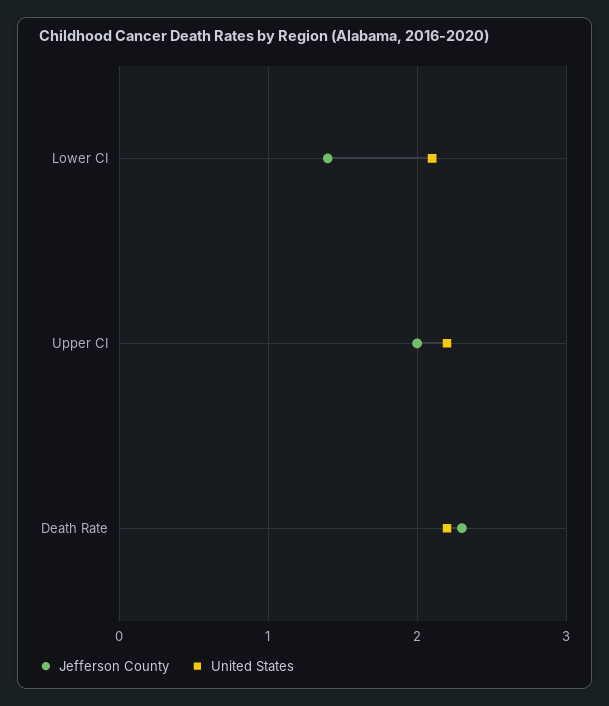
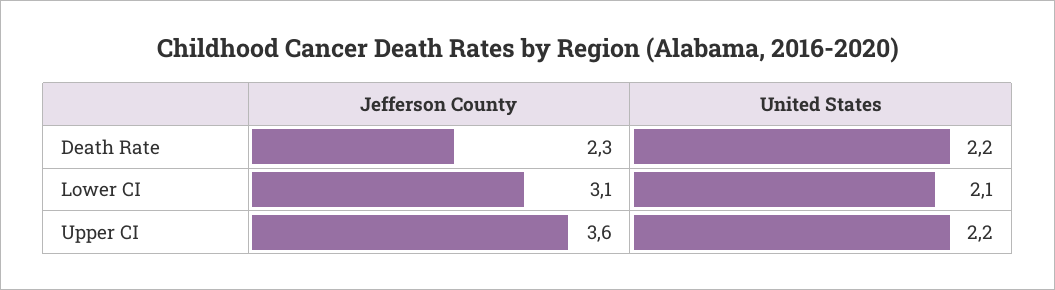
Jefferson County, Lower CI: 1.4 -> 3.1
Jefferson County, Upper CI: 2 -> 3.6

